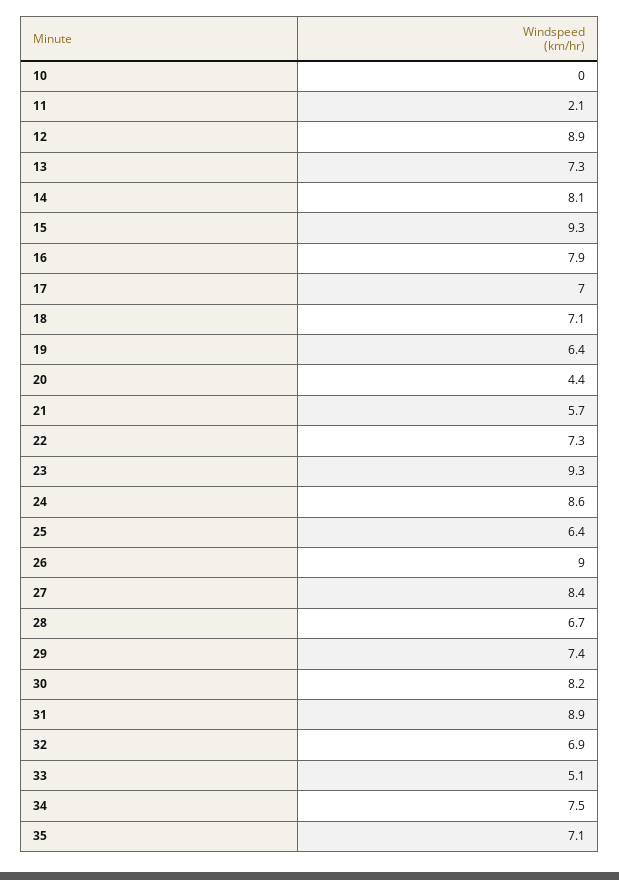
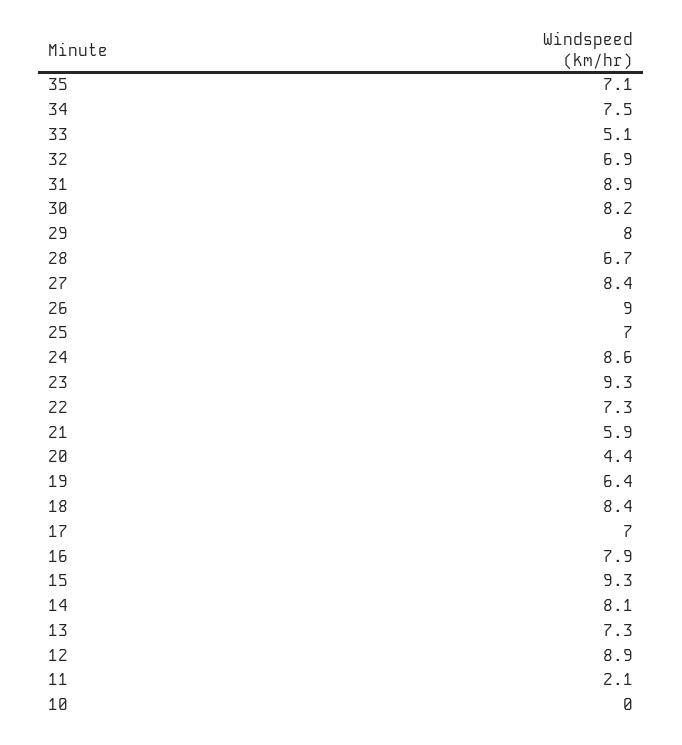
18: 7.1 -> 8.4
21: 5.7 -> 5.9
25: 6.4 -> 7
29: 7.4 -> 8

